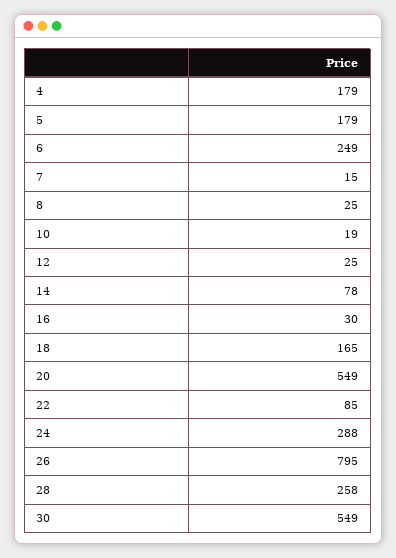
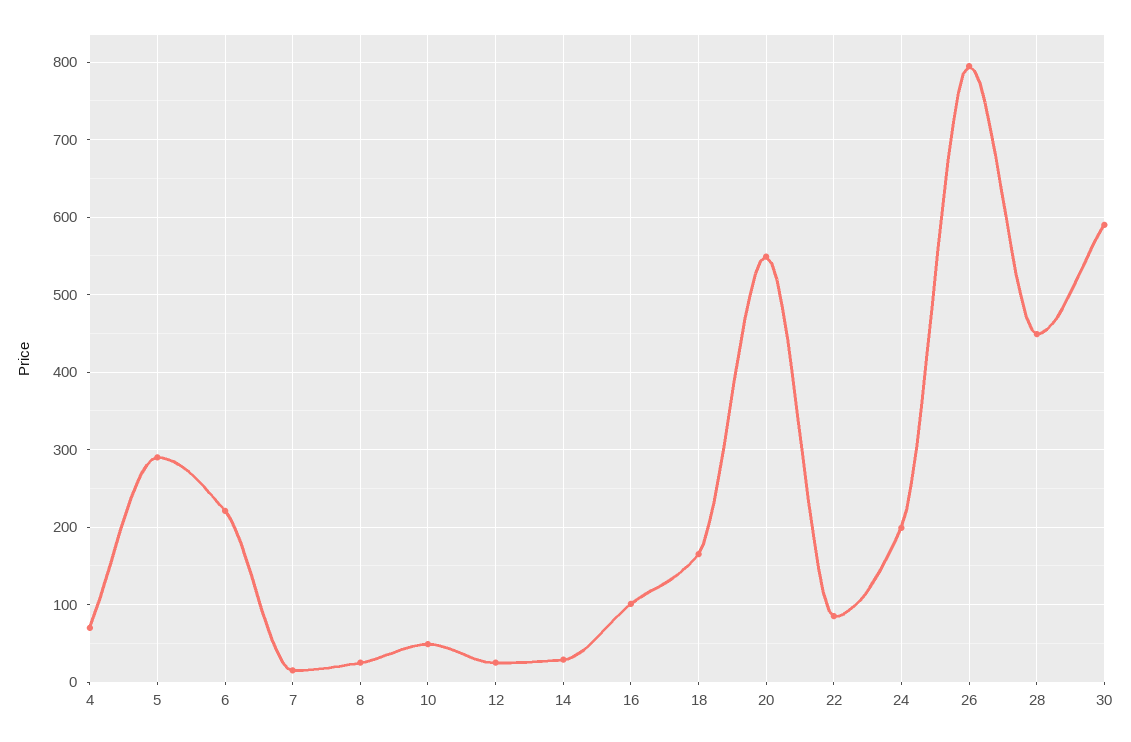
4: 179 -> 70
5: 179 -> 290
6: 249 -> 220
10: 19 -> 50
14: 78 -> 30
16: 30 -> 100
24: 288 -> 200
28: 258 -> 450
30: 549 -> 590

